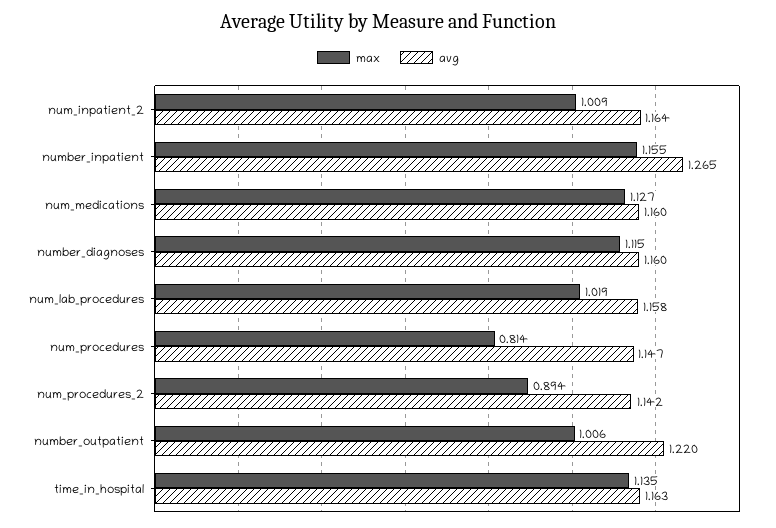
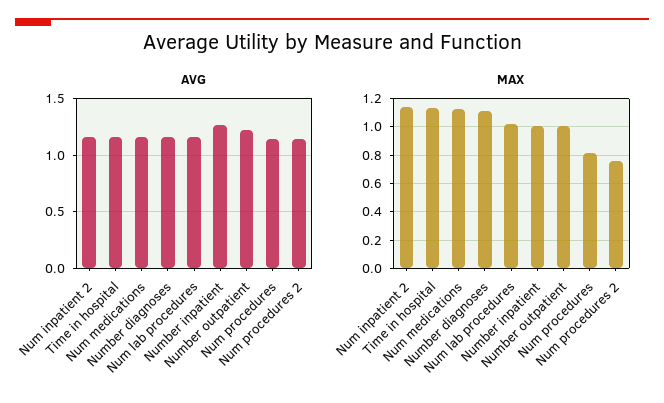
max, num_inpatient_2: 1.009 -> 1.15
max, number_inpatient: 1.155 -> 1
max, num_procedures_2: 0.894 -> 0.75

